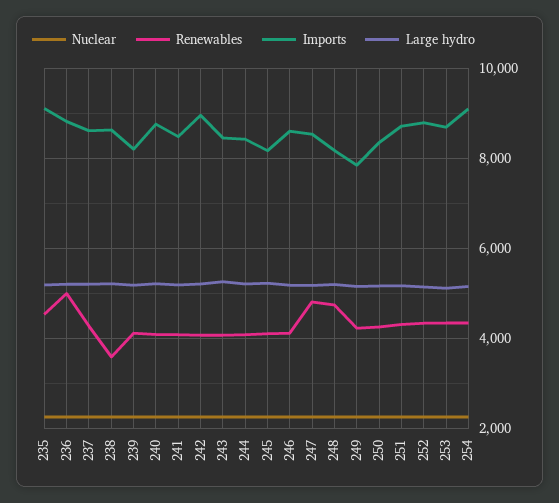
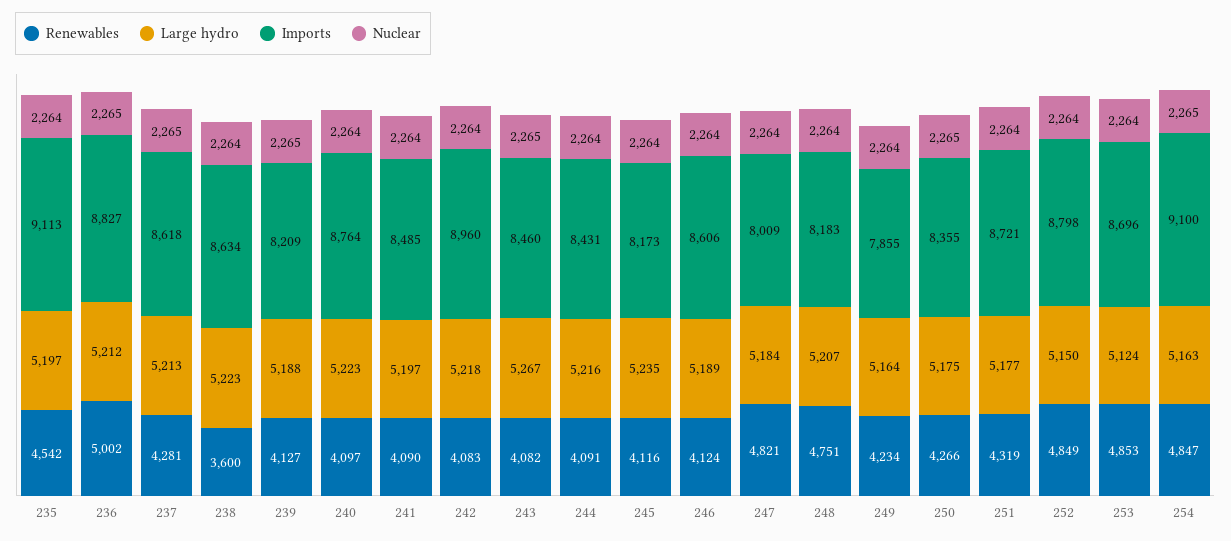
Imports, 247: 8600 -> 8009
Renewables, 252: 4400 -> 4849
Renewables, 253: 4400 -> 4853
Renewables, 254: 4400 -> 4847

